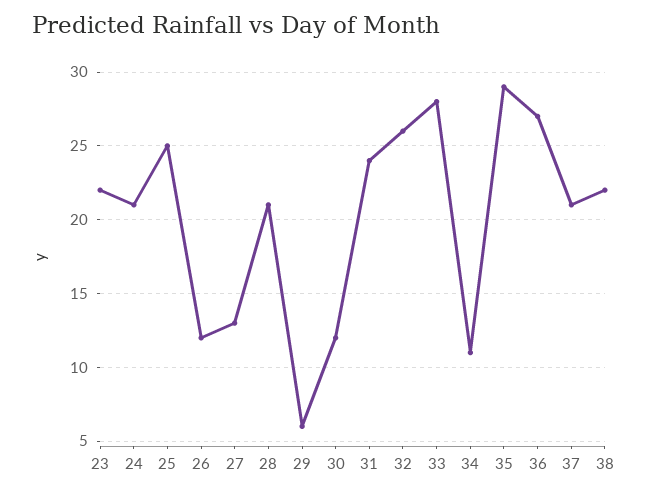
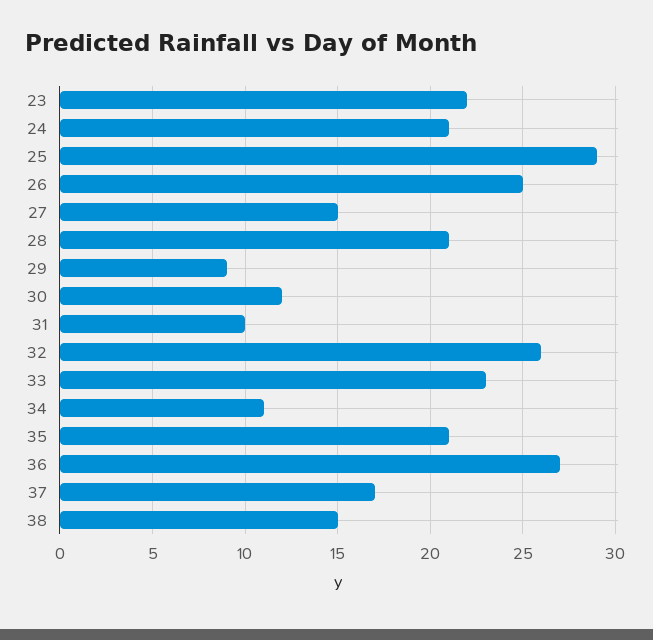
25: 25 -> 29
26: 12 -> 25
27: 13 -> 15
29: 6 -> 9
31: 24 -> 10
33: 28 -> 23
35: 29 -> 21
37: 21 -> 17
38: 22 -> 15

